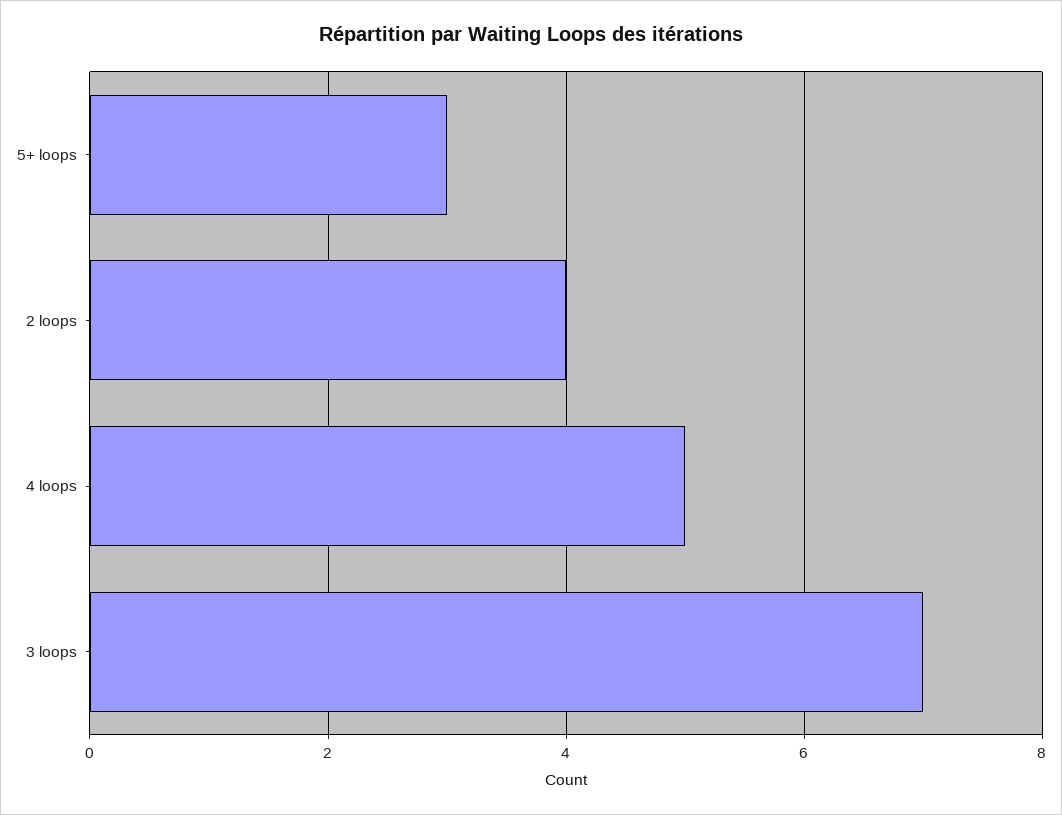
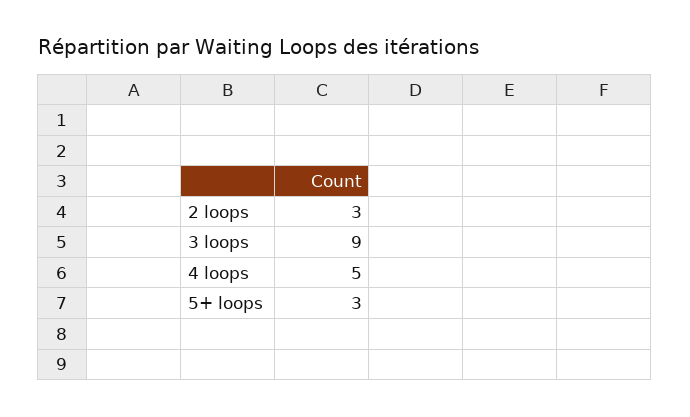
2 loops: 4 -> 3
3 loops: 7 -> 9

